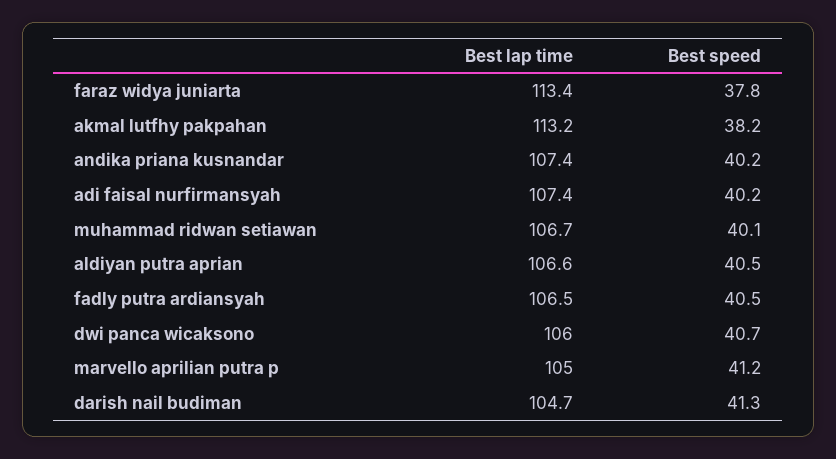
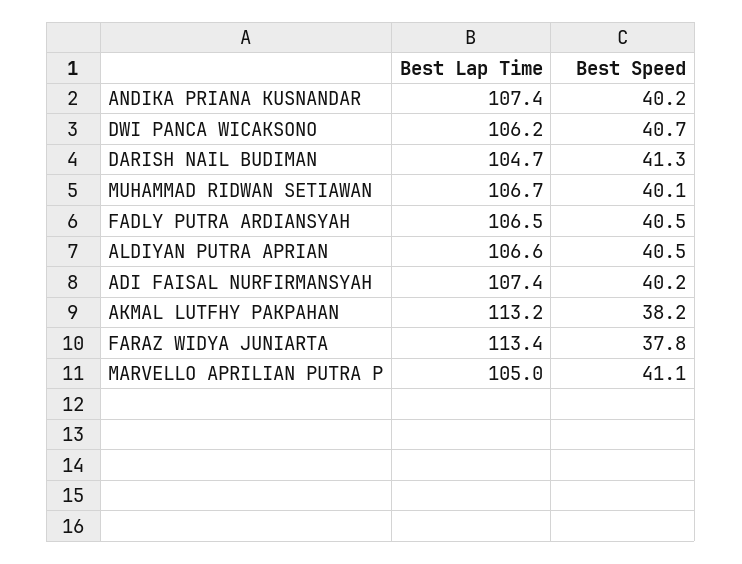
Best lap time, dwi panca wicaksono: 106 -> 106.2
Best speed, marvello aprilian putra p: 41.2 -> 41.1

